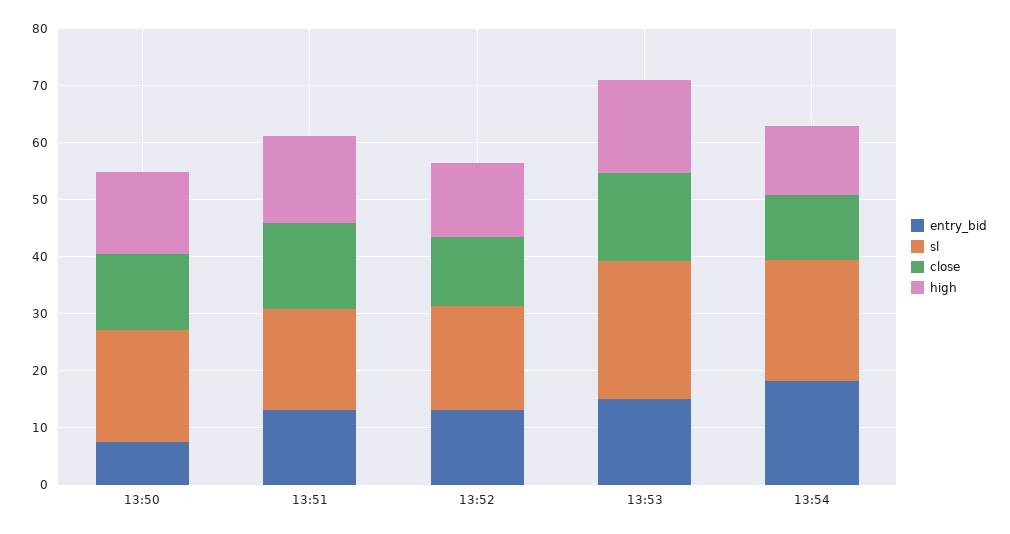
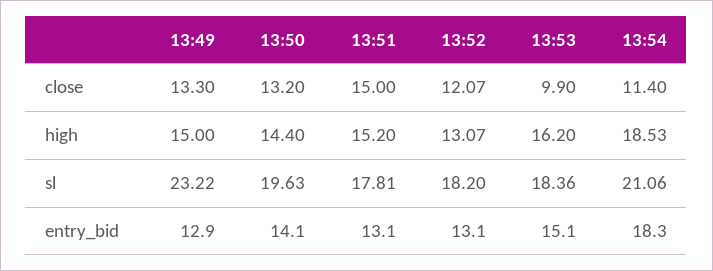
entry_bid, 13:50: 8 -> 14.1
sl, 13:53: 24 -> 18.36
close, 13:53: 16 -> 9.9
high, 13:54: 12 -> 18.53
close, 13:49: none -> 13.3
high, 13:49: none -> 15
sl, 13:49: none -> 23.22
entry_bid, 13:49: none -> 12.9

